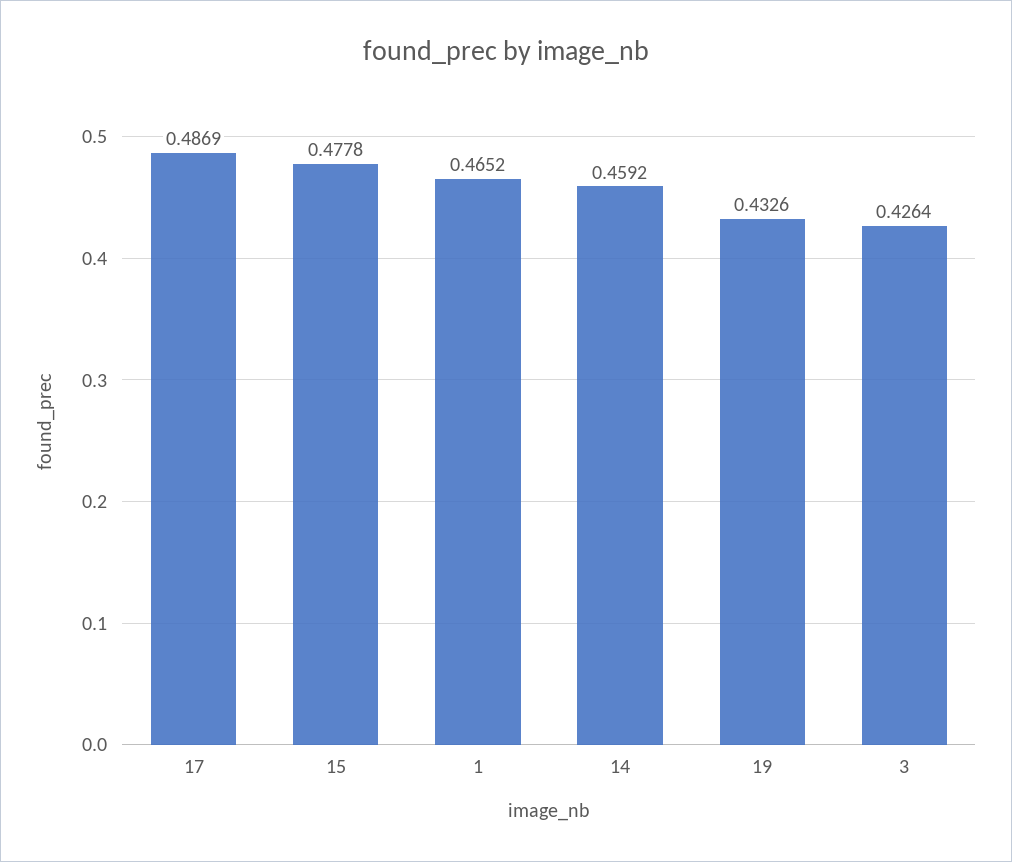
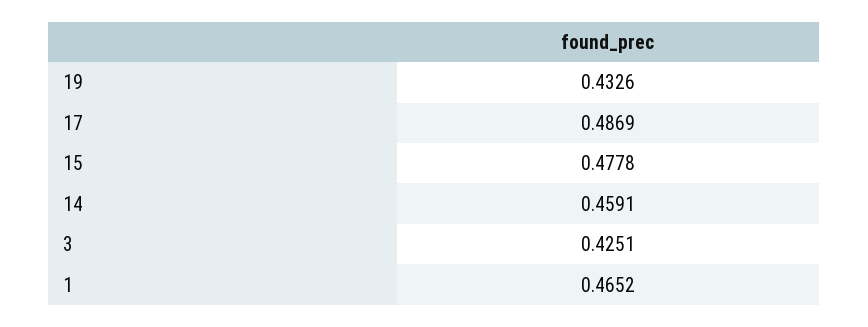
14: 0.4592 -> 0.4591
3: 0.4264 -> 0.4251

